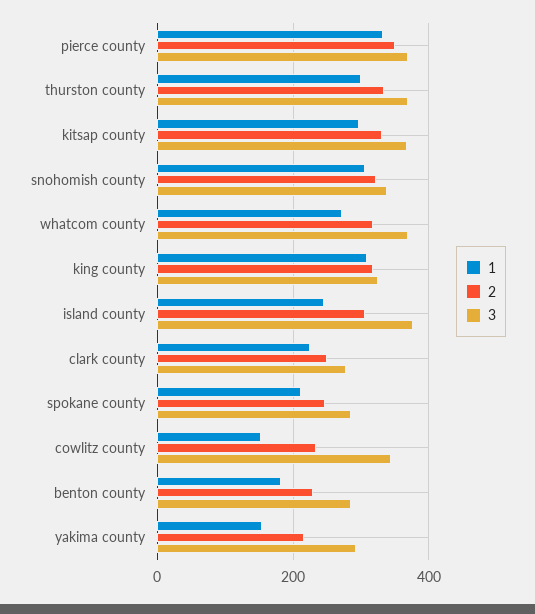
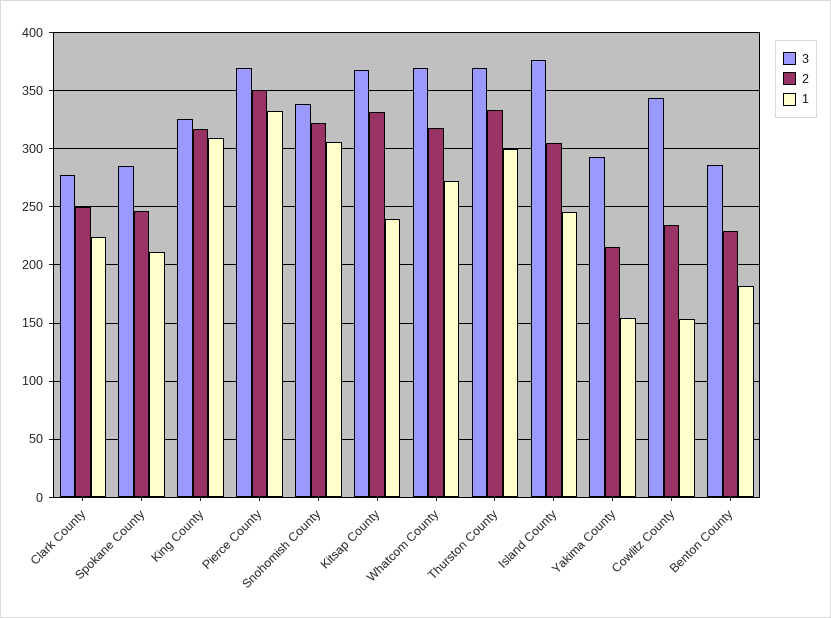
1, kitsap county: 300 -> 240

